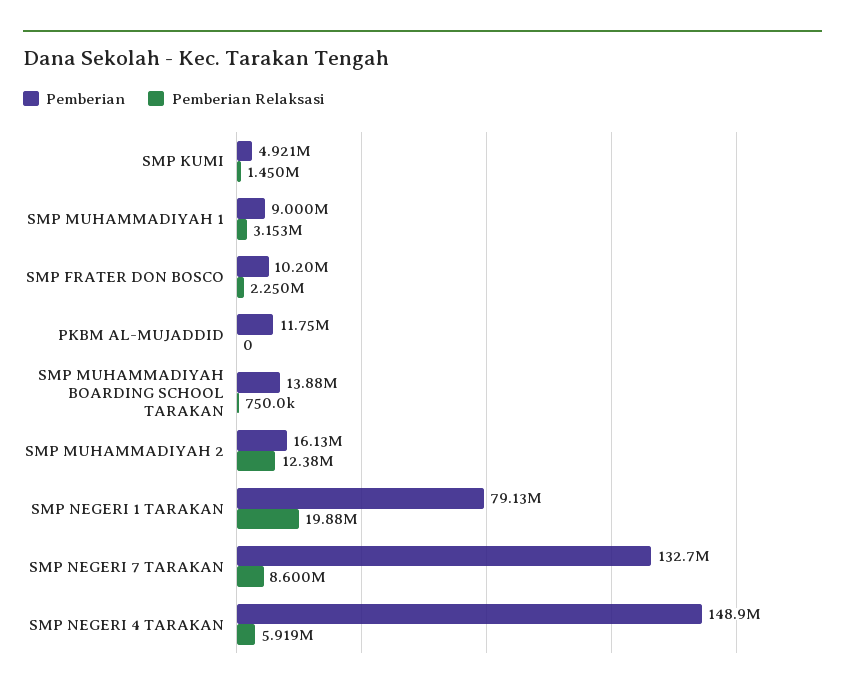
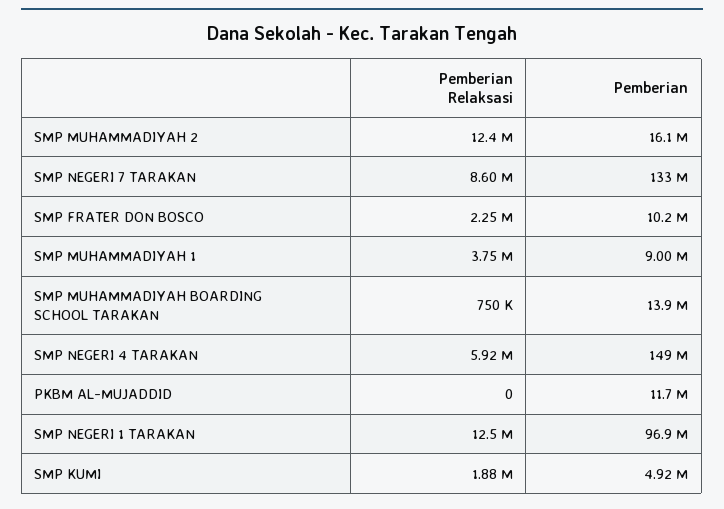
Pemberian Relaksasi, SMP KUMI: 1450000 -> 1880000
Pemberian Relaksasi, SMP MUHAMMADIYAH 1: 3153000 -> 3750000
Pemberian, SMP NEGERI 1 TARAKAN: 79130000 -> 96900000
Pemberian Relaksasi, SMP NEGERI 1 TARAKAN: 19880000 -> 12500000

